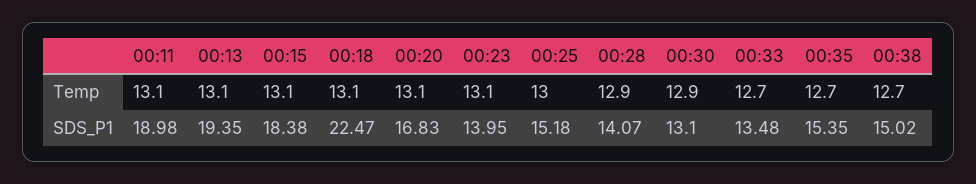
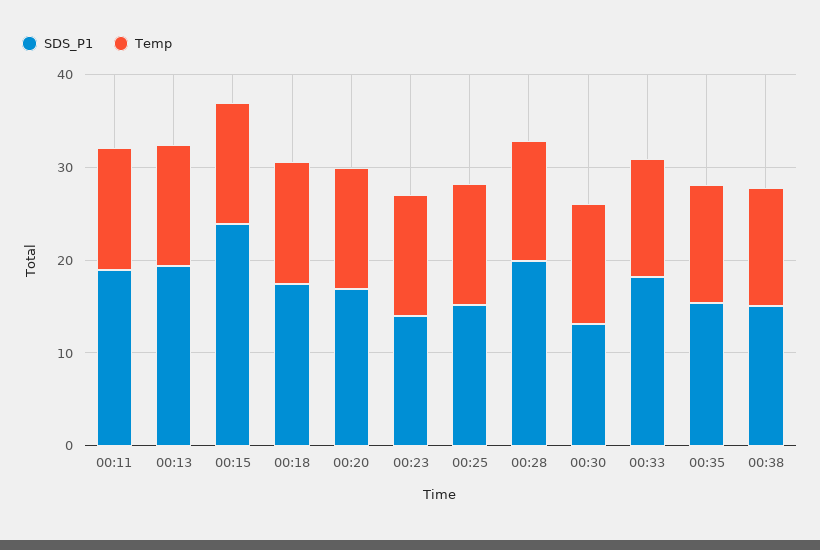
SDS_P1, 00:15: 18.38 -> 24
SDS_P1, 00:18: 22.47 -> 18
SDS_P1, 00:28: 14.07 -> 20
SDS_P1, 00:33: 13.48 -> 18

